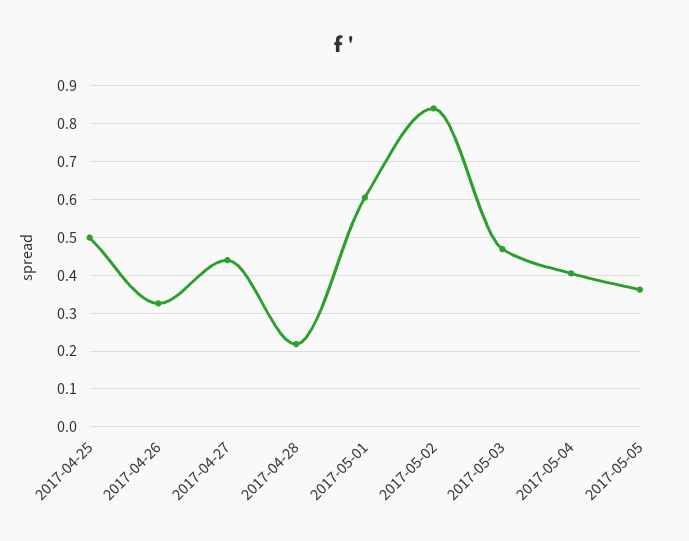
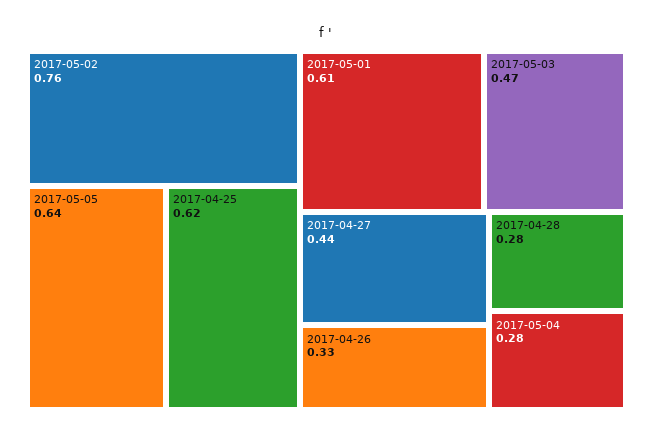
2017-04-25: 0.5 -> 0.62
2017-04-28: 0.22 -> 0.28
2017-05-02: 0.84 -> 0.76
2017-05-04: 0.4 -> 0.28
2017-05-05: 0.36 -> 0.64

